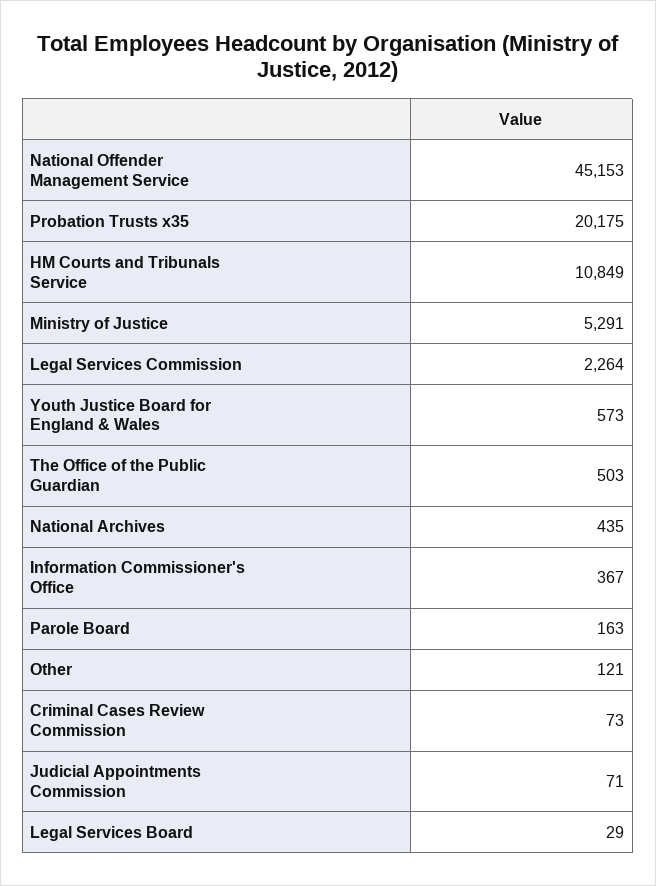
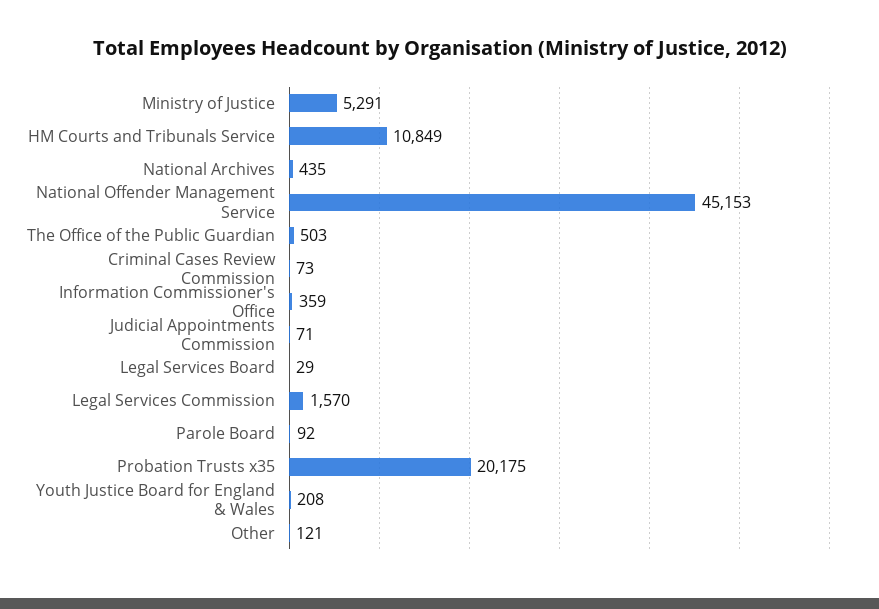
Legal Services Commission: 2264 -> 1570
Youth Justice Board for England & Wales: 573 -> 208
Information Commissioner's Office: 367 -> 359
Parole Board: 163 -> 92

